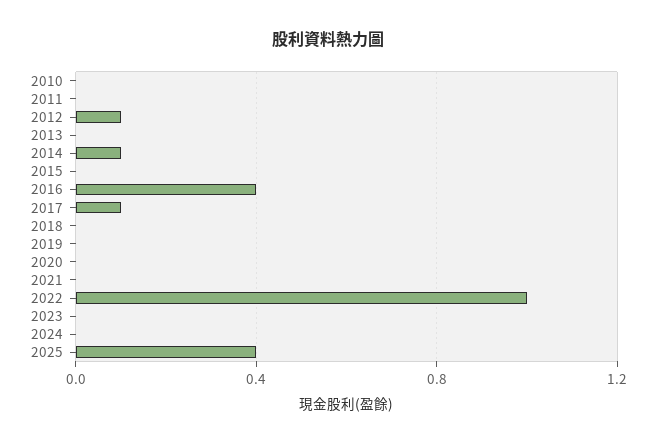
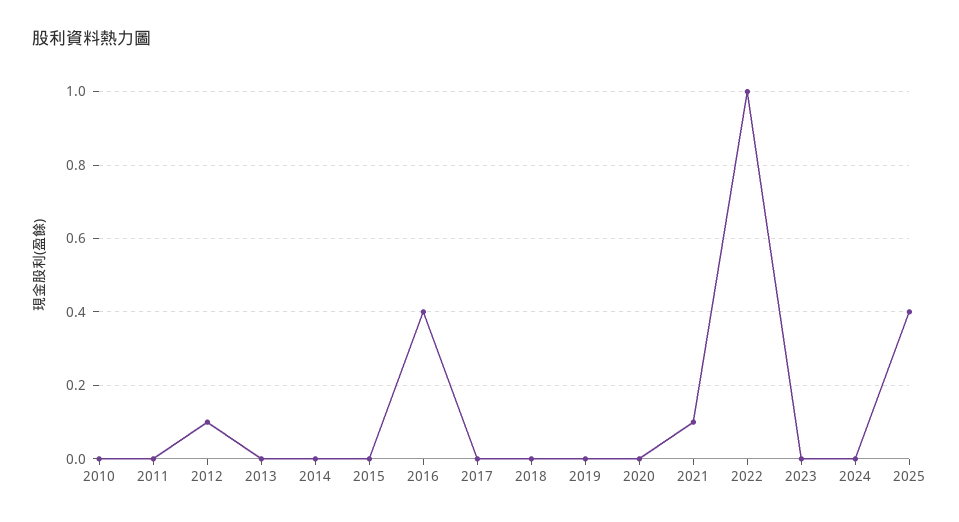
2014: 0.1 -> 0
2017: 0.1 -> 0
2021: 0 -> 0.1

